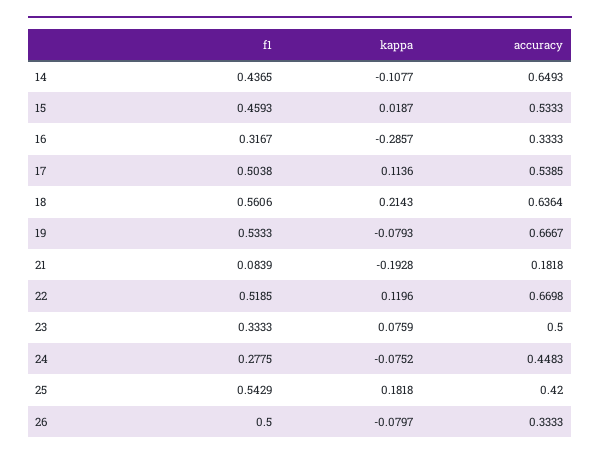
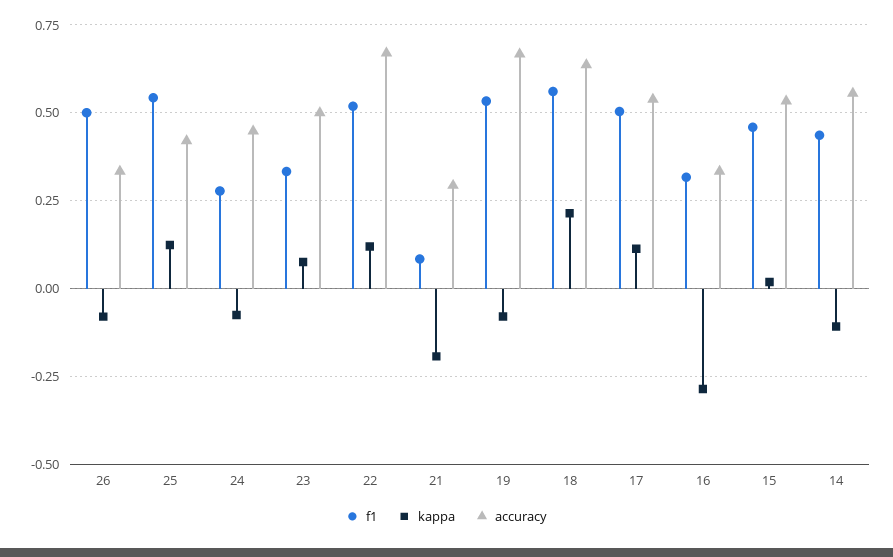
accuracy, 14: 0.6493 -> 0.55
accuracy, 21: 0.1818 -> 0.3
kappa, 25: 0.1818 -> 0.125

